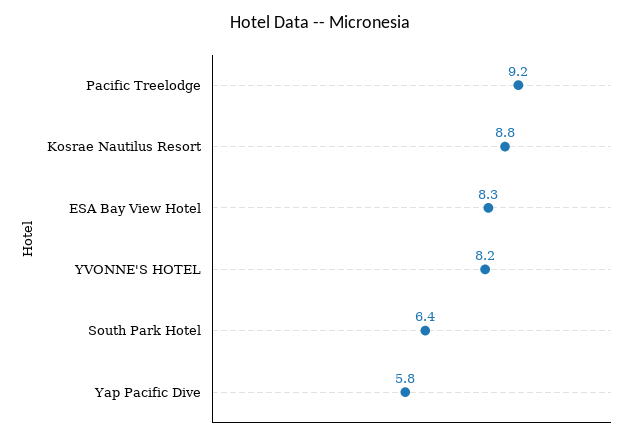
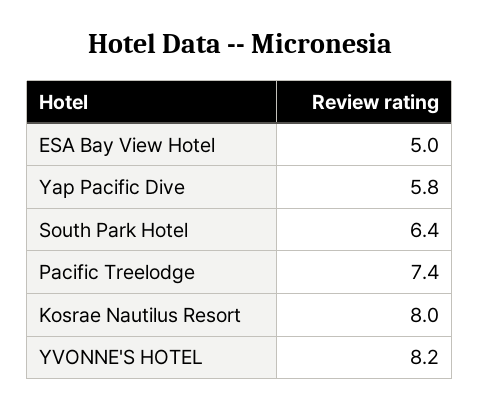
Pacific Treelodge: 9.2 -> 7.4
Kosrae Nautilus Resort: 8.8 -> 8
ESA Bay View Hotel: 8.3 -> 5

